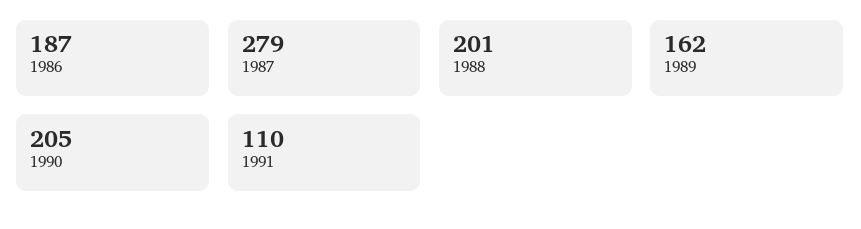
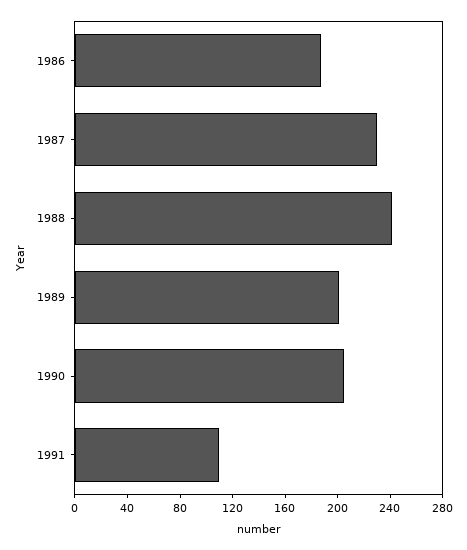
1987: 279 -> 230
1988: 201 -> 240
1989: 162 -> 200

